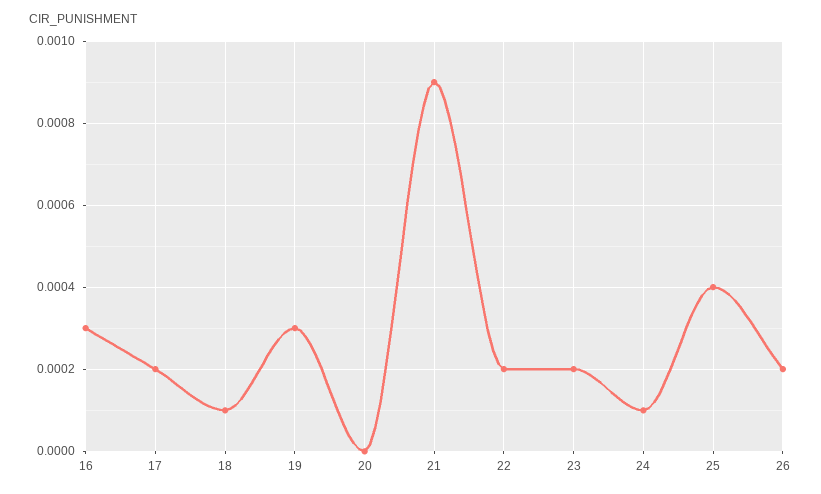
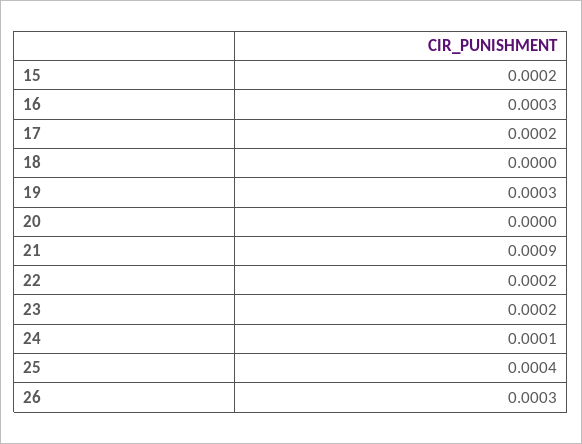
18: 0.0001 -> 0
26: 0.0002 -> 0.0003
15: none -> 0.0002

